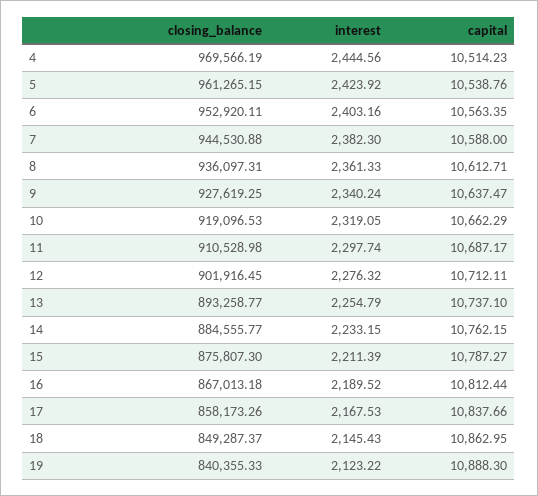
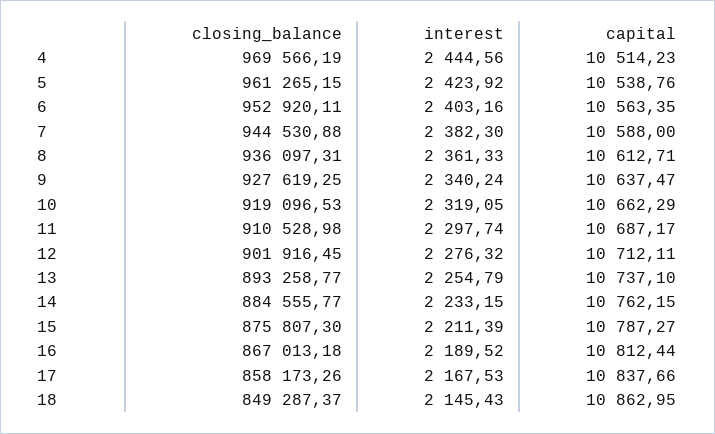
closing_balance, 19: 840355.33 -> none
interest, 19: 2123.22 -> none
capital, 19: 10888.3 -> none

